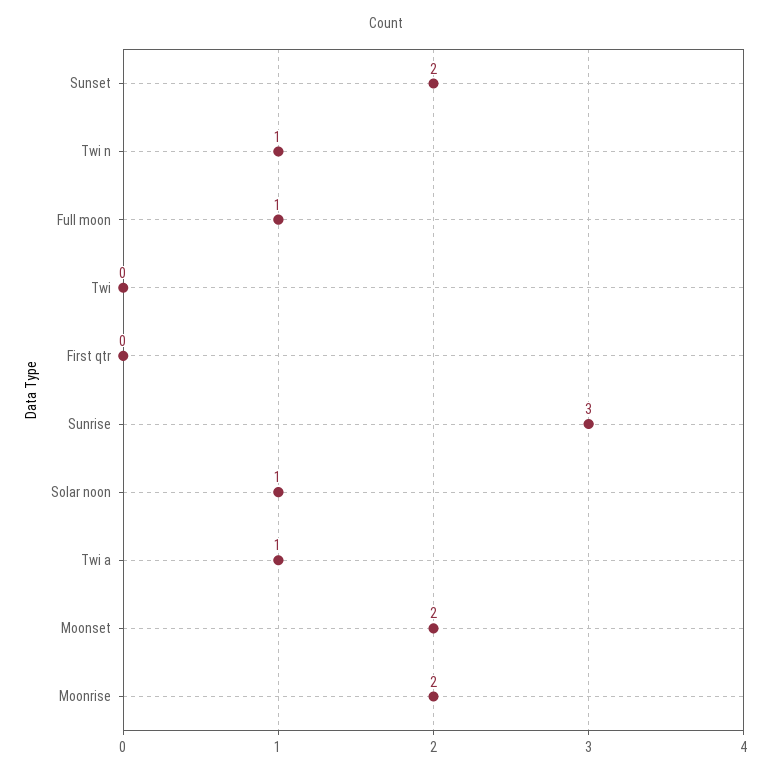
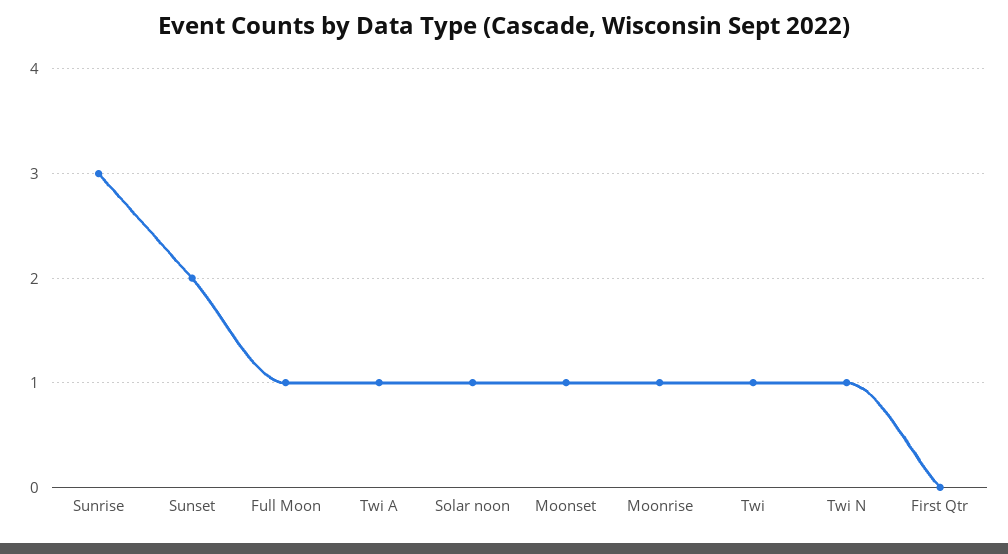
Twi: 0 -> 1
Moonset: 2 -> 1
Moonrise: 2 -> 1

